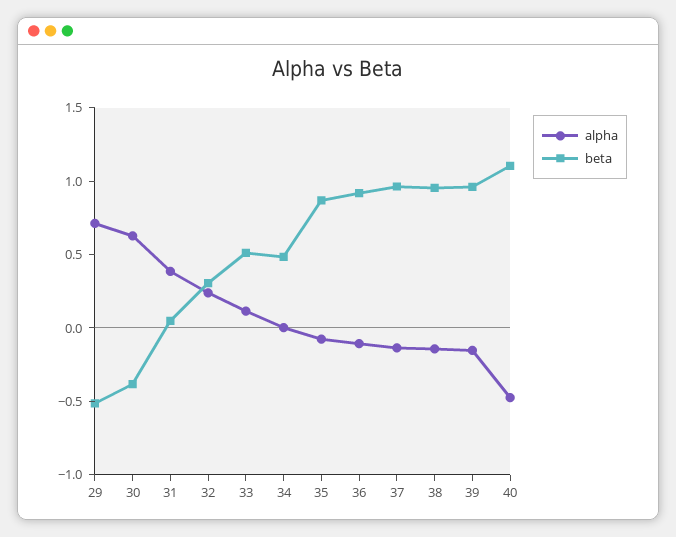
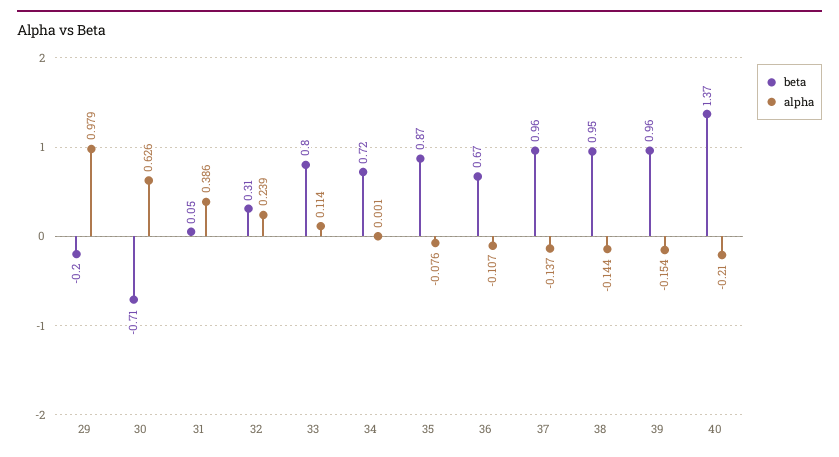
alpha, 29: 0.7 -> 0.979
beta, 29: -0.5 -> -0.2
beta, 30: -0.4 -> -0.71
beta, 33: 0.5 -> 0.8
beta, 34: 0.5 -> 0.72
beta, 36: 0.9 -> 0.67
alpha, 40: -0.5 -> -0.21
beta, 40: 1.1 -> 1.37

